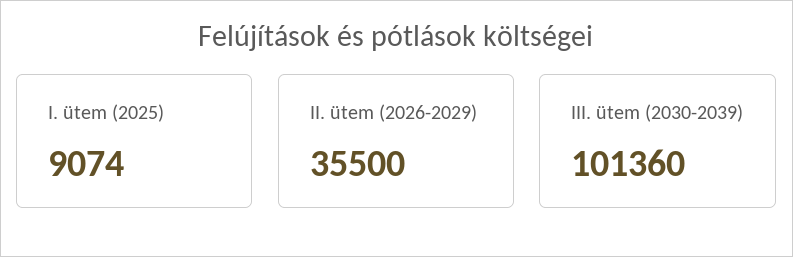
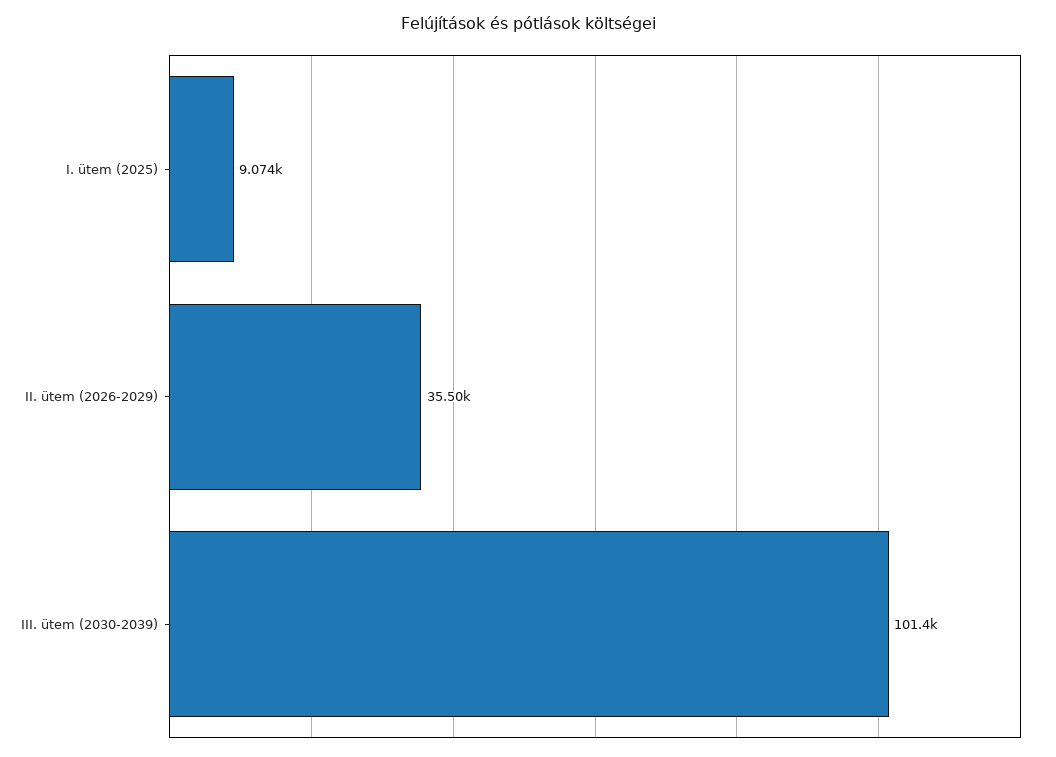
III. ütem (2030-2039): 101360 -> 101400

